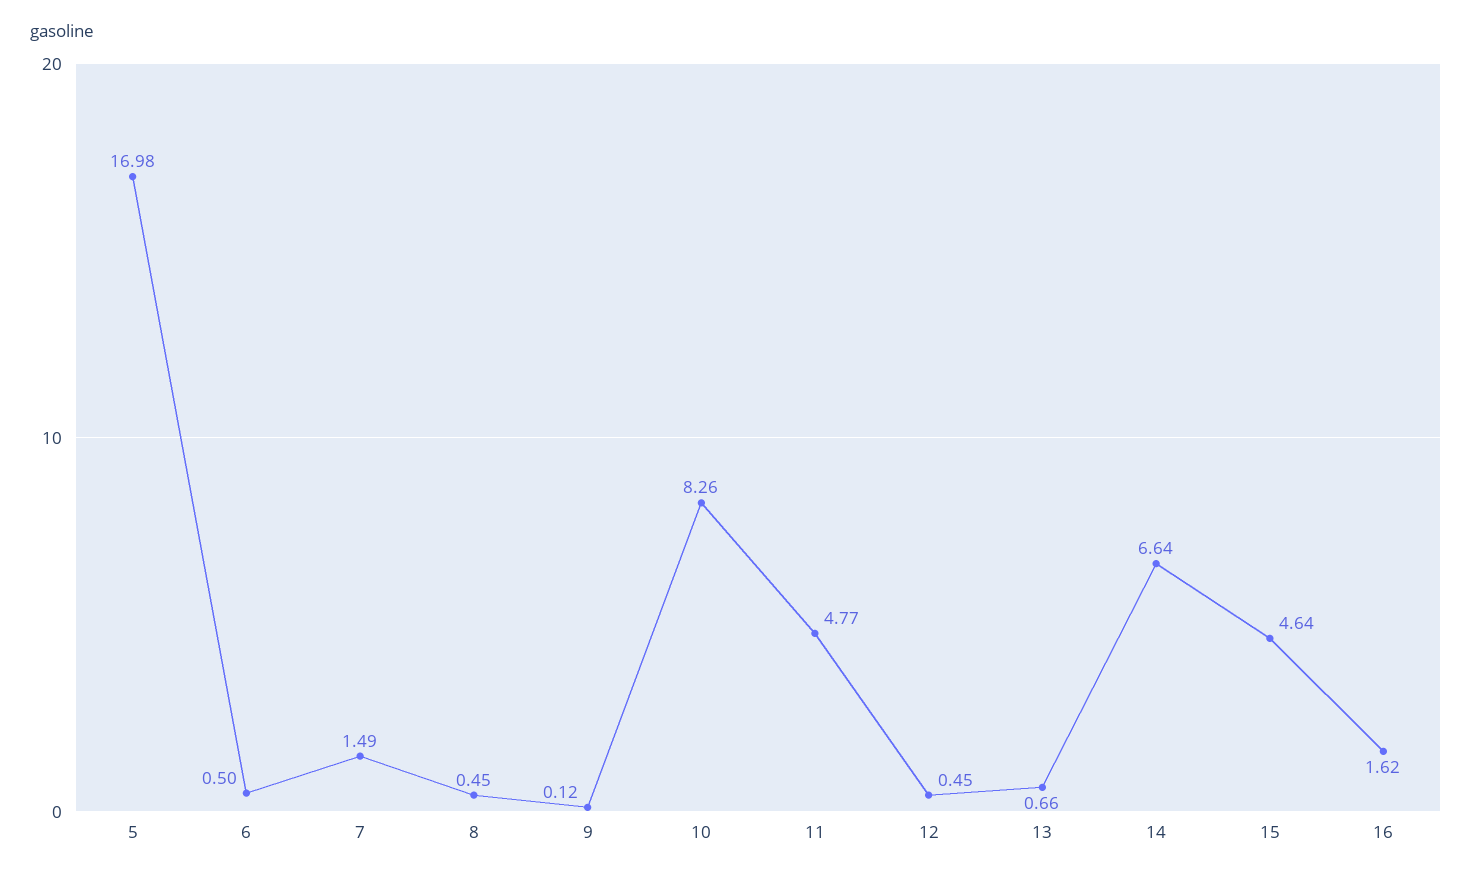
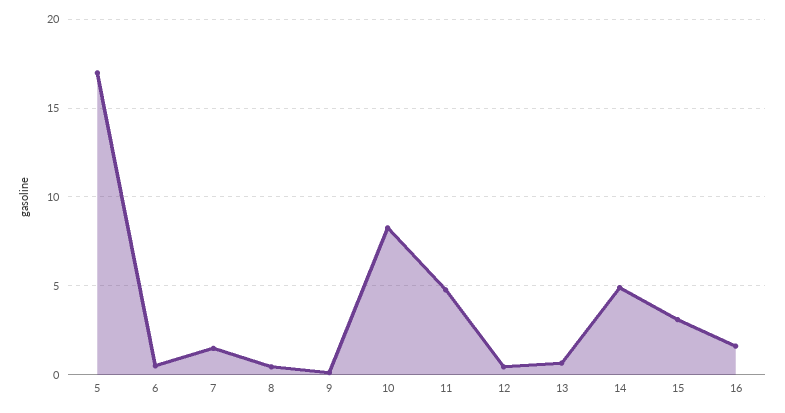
14: 6.64 -> 5
15: 4.64 -> 3

